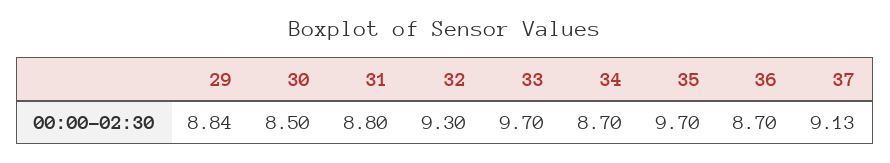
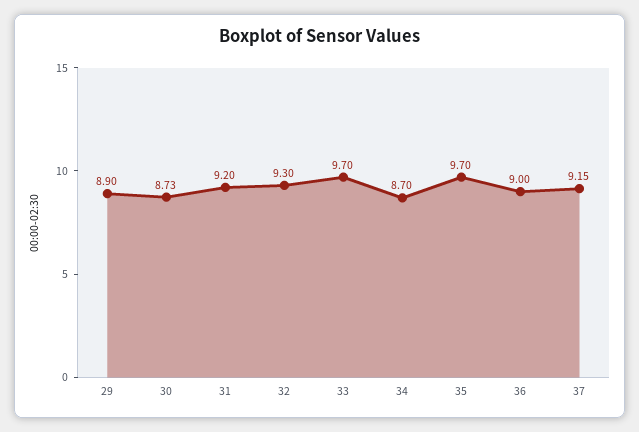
29: 8.84 -> 8.9
30: 8.5 -> 8.73
31: 8.8 -> 9.2
36: 8.7 -> 9
37: 9.13 -> 9.15

